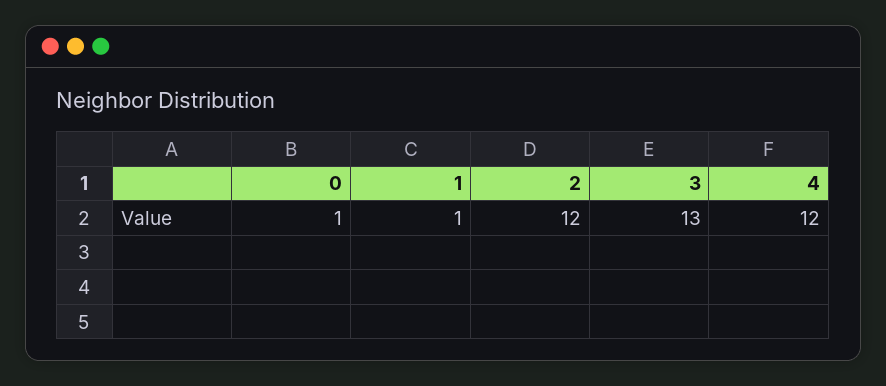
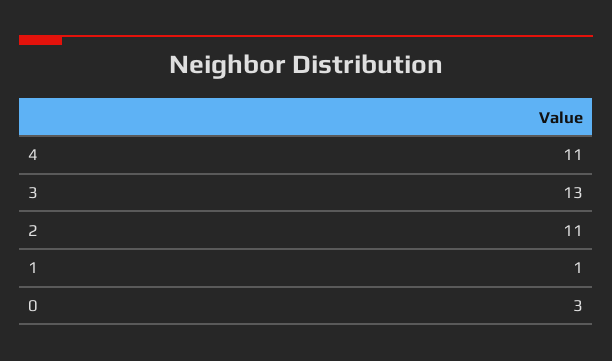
0: 1 -> 3
2: 12 -> 11
4: 12 -> 11

